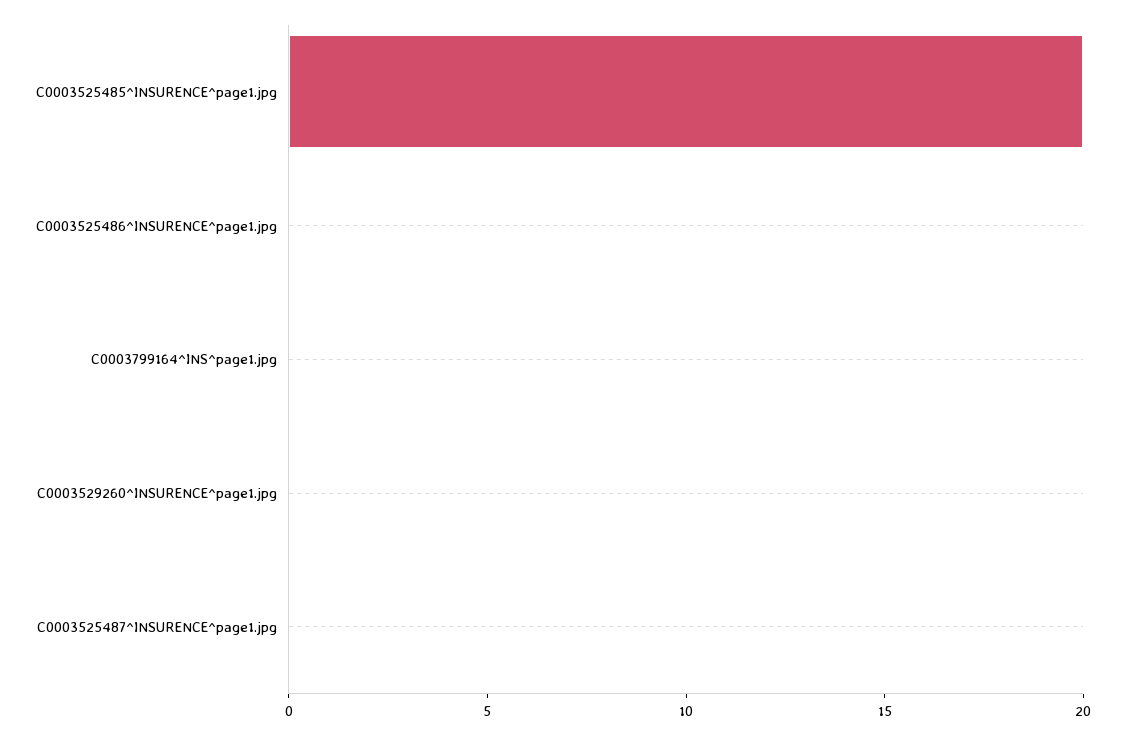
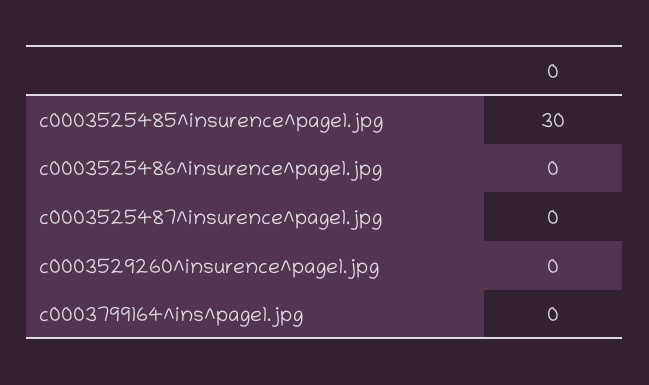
C0003525485^INSURENCE^page1.jpg: 20 -> 30

